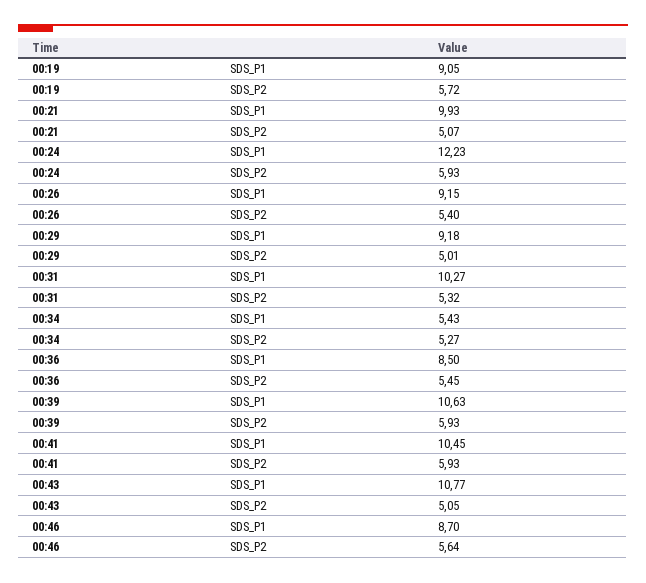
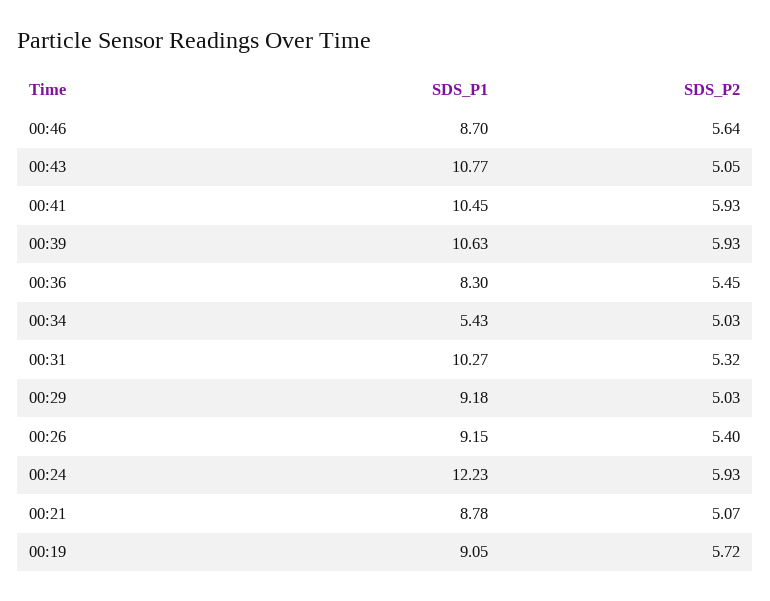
00:21, SDS_P1: 9.93 -> 8.78
00:29, SDS_P2: 5.01 -> 5.03
00:34, SDS_P2: 5.27 -> 5.03
00:36, SDS_P1: 8.5 -> 8.3

